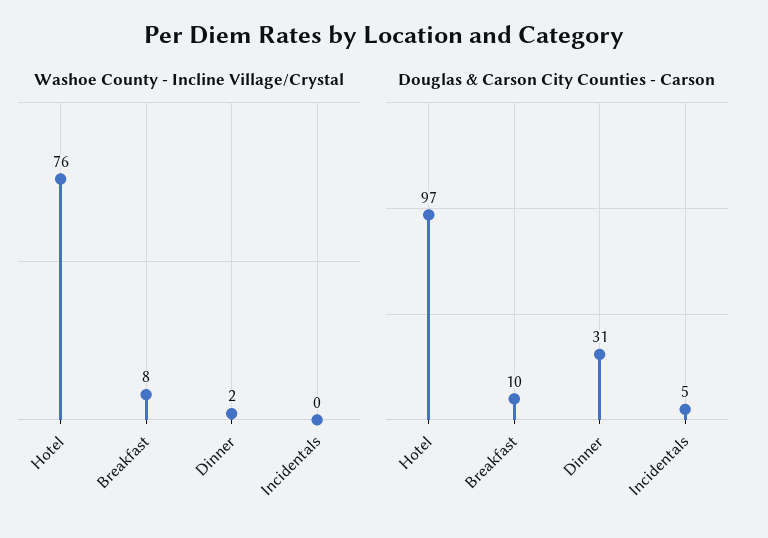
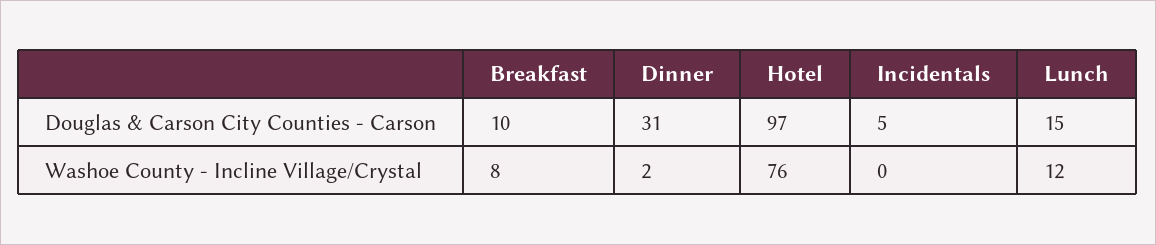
Douglas & Carson City Counties - Carson, Lunch: none -> 15
Washoe County - Incline Village/Crystal, Lunch: none -> 12

